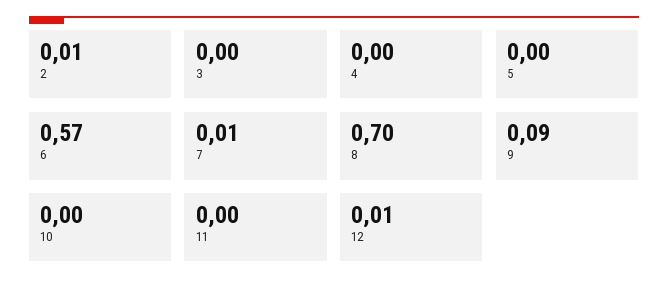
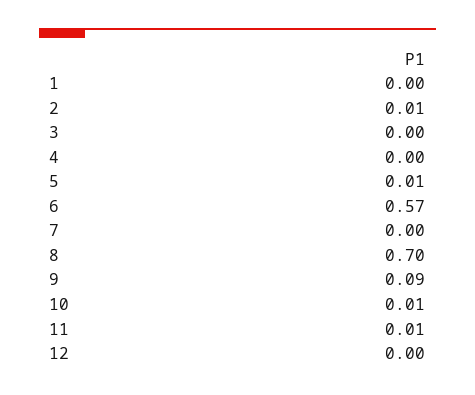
5: 0 -> 0.01
7: 0.01 -> 0
10: 0 -> 0.01
11: 0 -> 0.01
12: 0.01 -> 0
1: none -> 0

